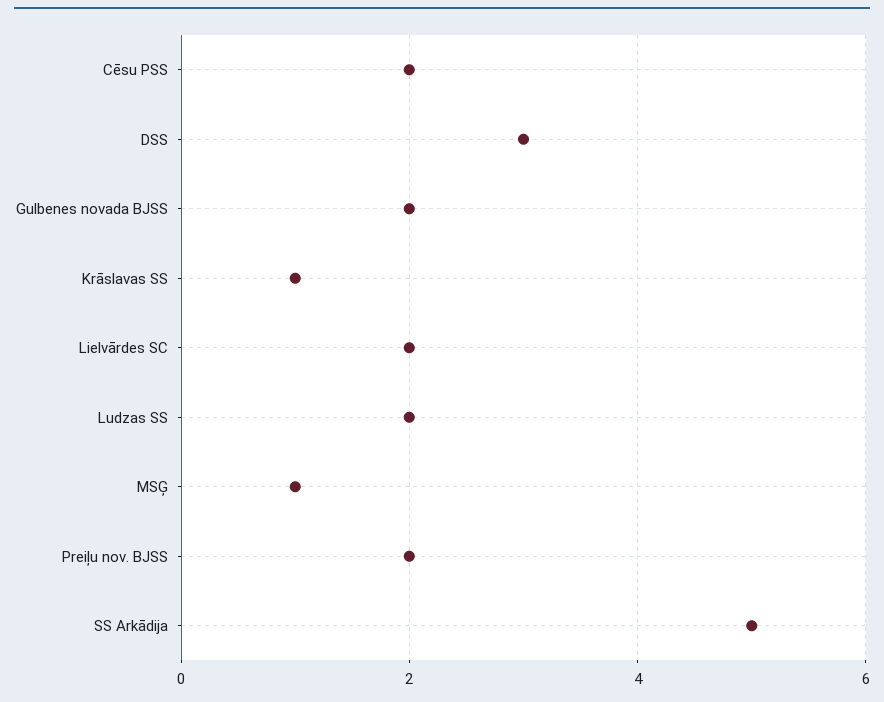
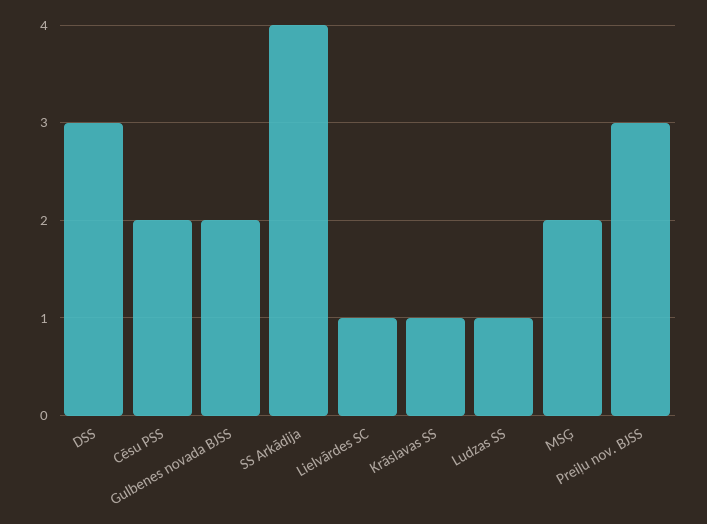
Lielvārdes SC: 2 -> 1
Ludzas SS: 2 -> 1
MSĢ: 1 -> 2
Preiļu nov. BJSS: 2 -> 3
SS Arkādija: 5 -> 4

